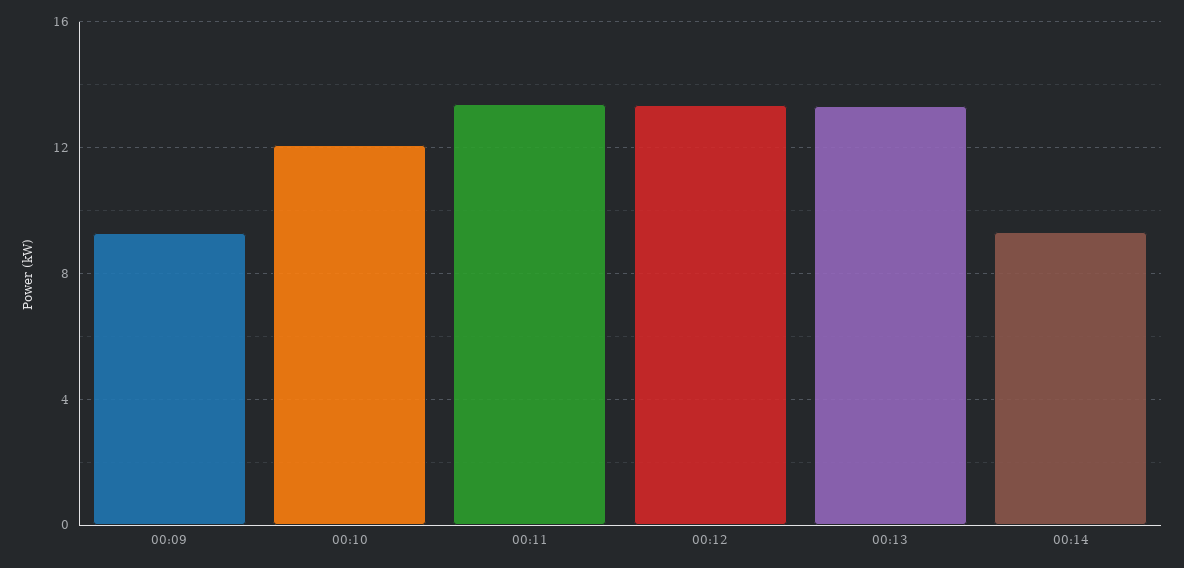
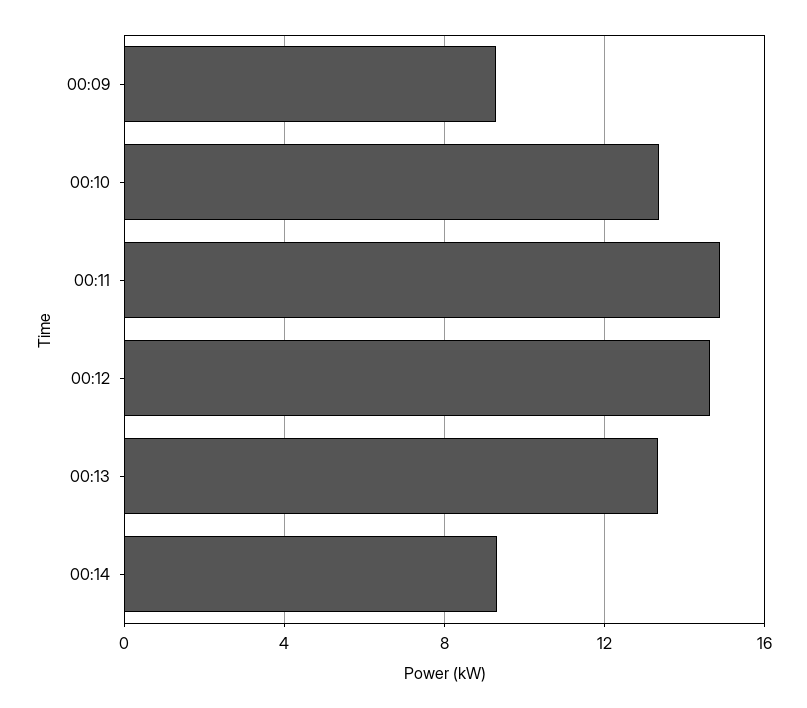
00:10: 12 -> 13.5
00:11: 13.5 -> 15
00:12: 13.5 -> 14.5

